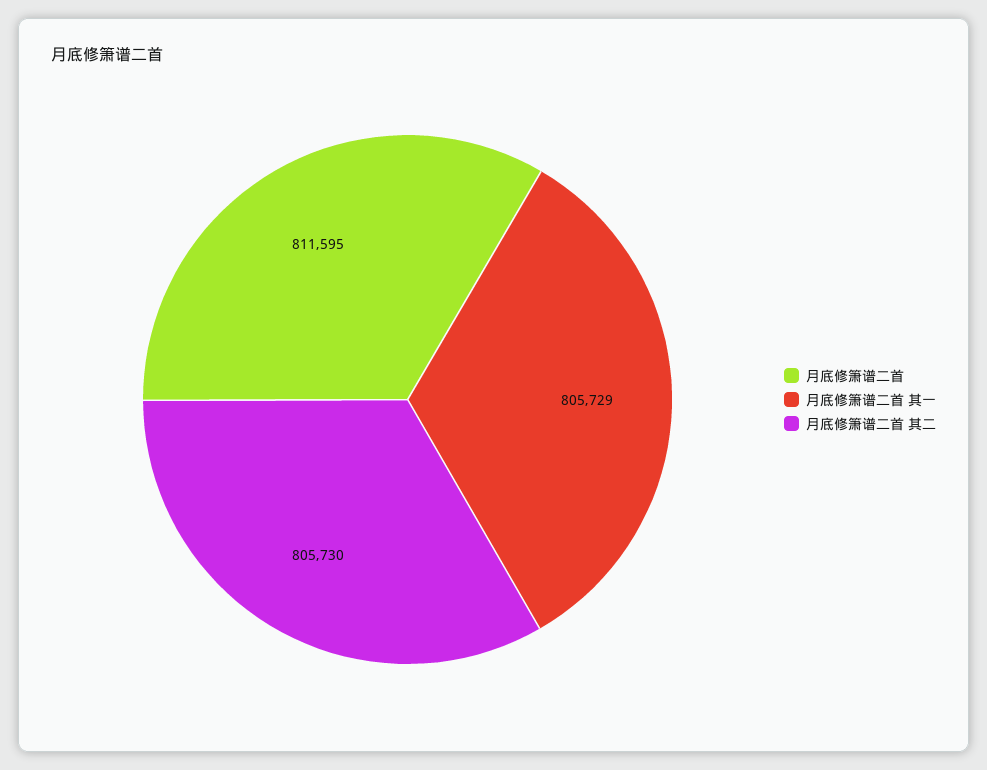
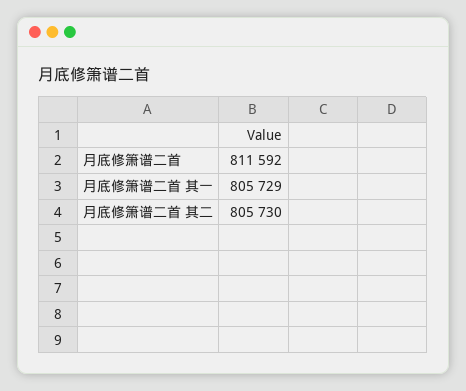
月底修箫谱二首: 811595 -> 811592

